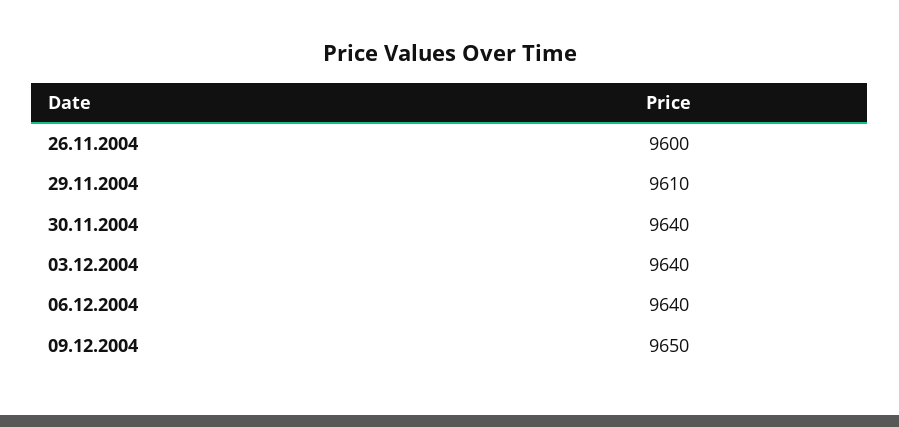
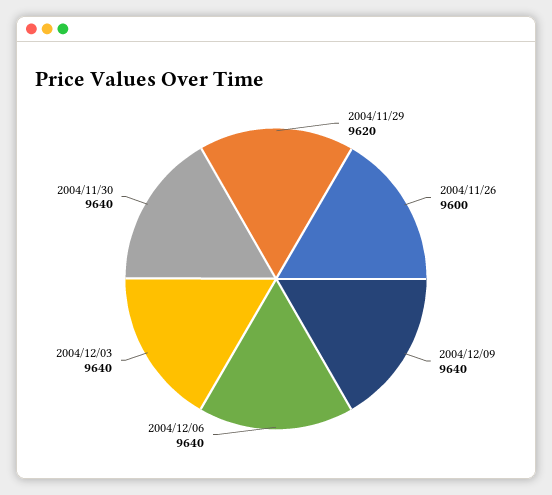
29.11.2004: 9610 -> 9620
09.12.2004: 9650 -> 9640

